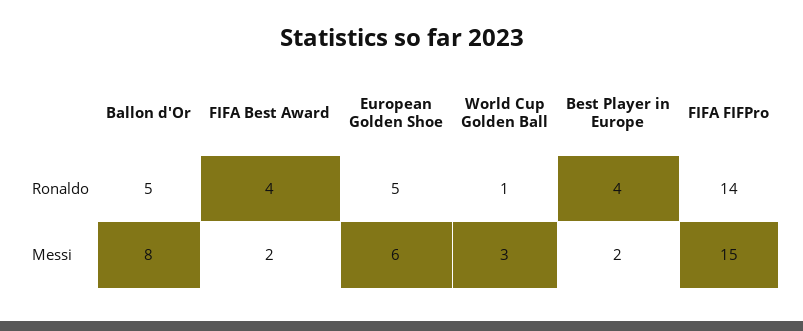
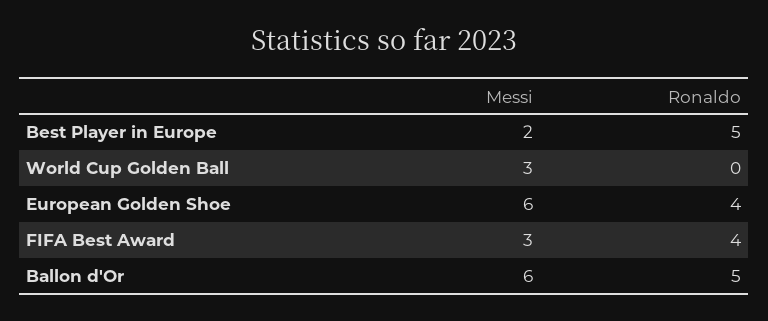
European Golden Shoe, Ronaldo: 5 -> 4
World Cup Golden Ball, Ronaldo: 1 -> 0
Best Player in Europe, Ronaldo: 4 -> 5
FIFA FIFPro, Ronaldo: 14 -> none
Ballon d'Or, Messi: 8 -> 6
FIFA Best Award, Messi: 2 -> 3
FIFA FIFPro, Messi: 15 -> none

